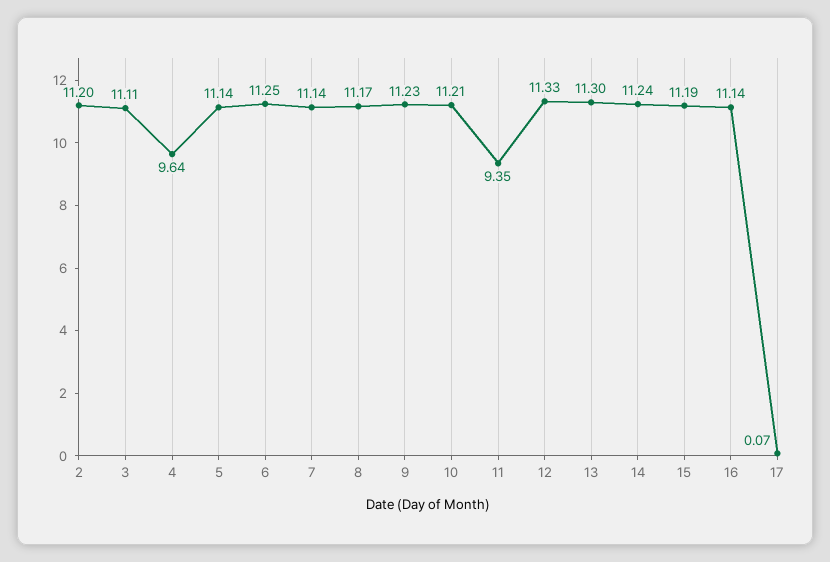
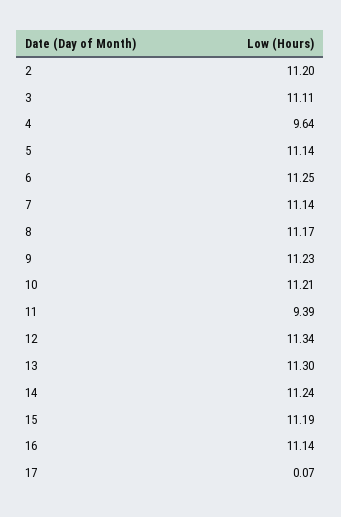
11: 9.35 -> 9.39
12: 11.33 -> 11.34

